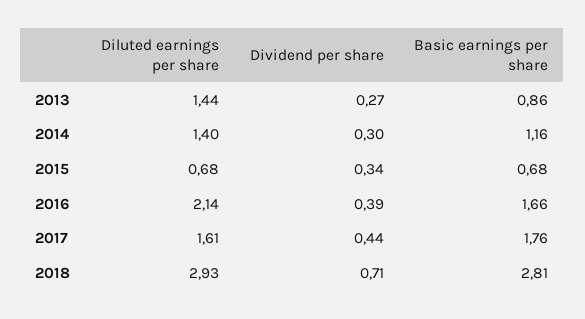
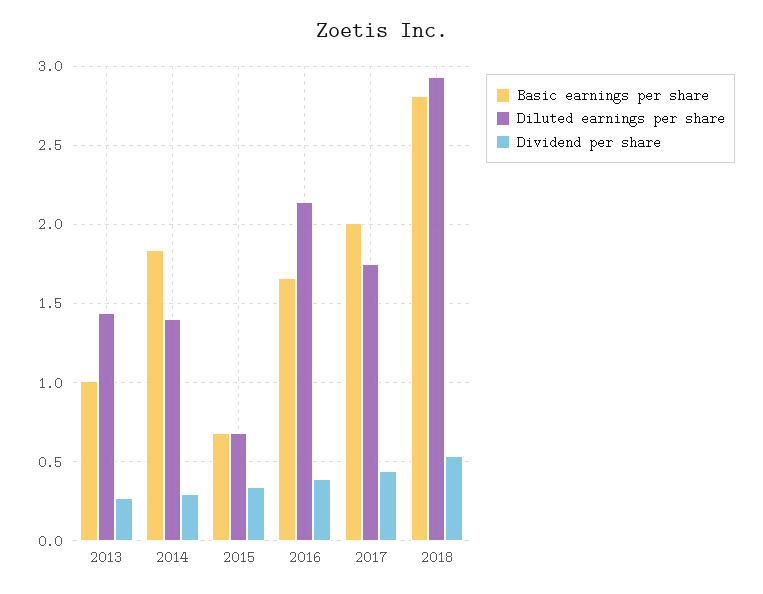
Basic earnings per share, 2013: 0.86 -> 1
Basic earnings per share, 2014: 1.16 -> 1.85
Diluted earnings per share, 2017: 1.61 -> 1.75
Basic earnings per share, 2017: 1.76 -> 2
Dividend per share, 2018: 0.71 -> 0.55

